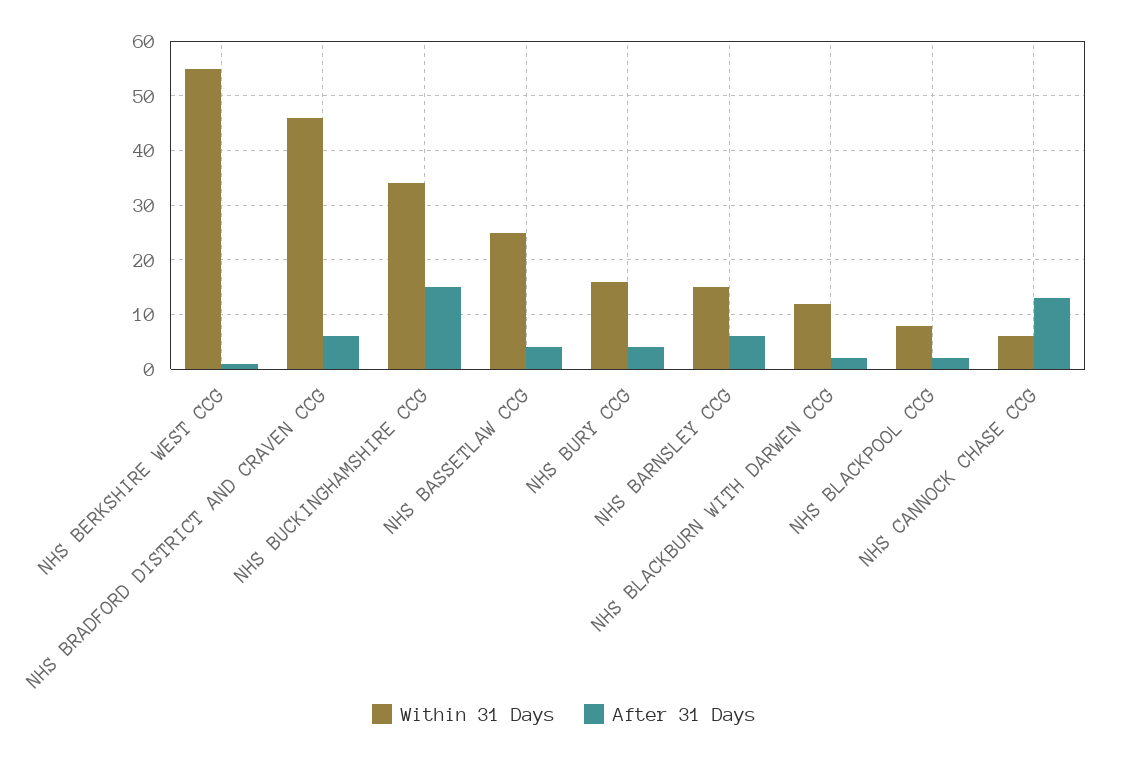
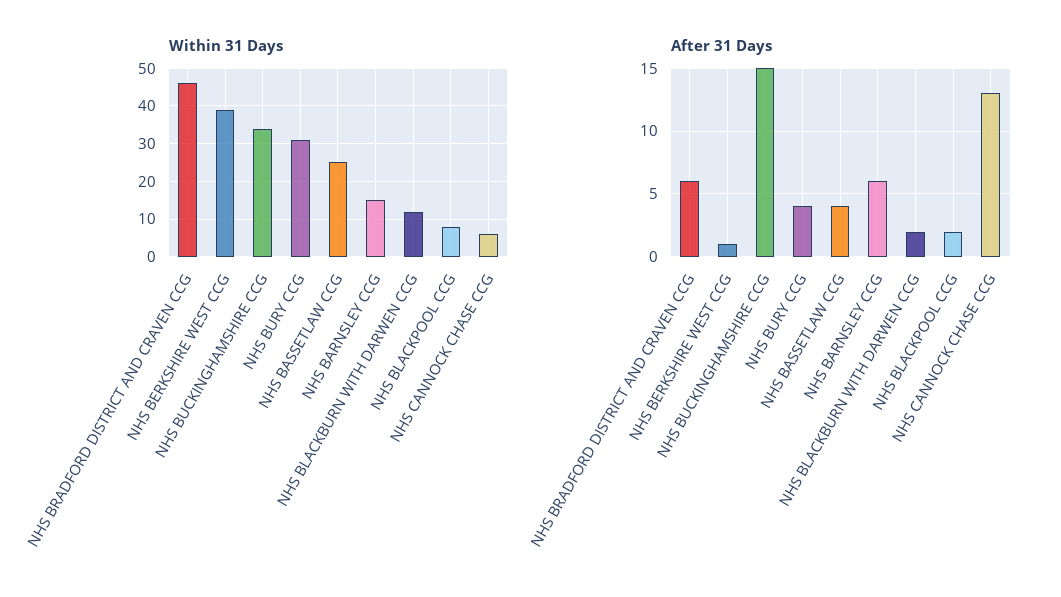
Within 31 Days, NHS BERKSHIRE WEST CCG: 55 -> 40
Within 31 Days, NHS BURY CCG: 15 -> 30

